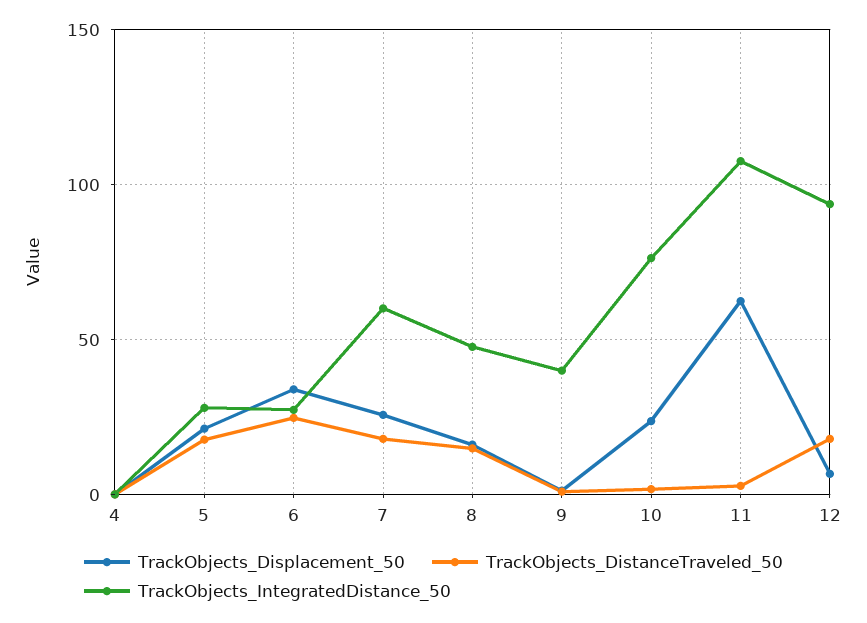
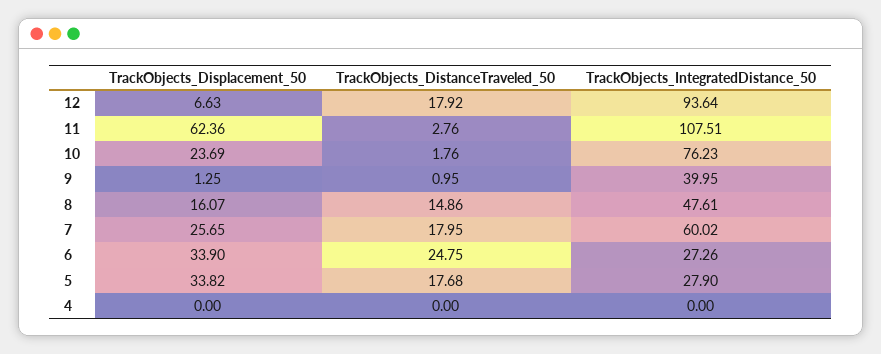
TrackObjects_Displacement_50, 5: 20 -> 33.82

